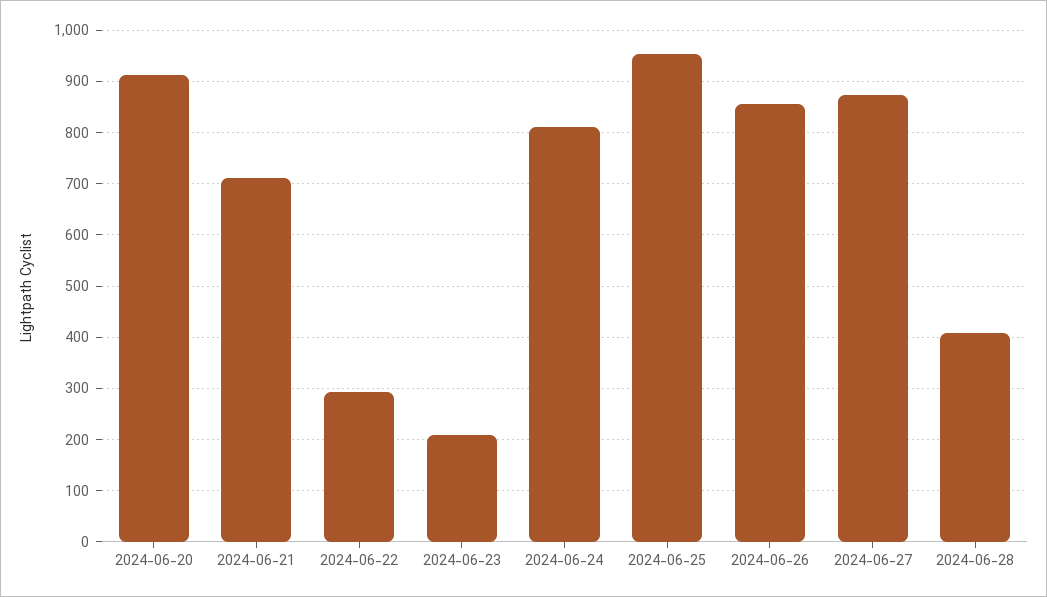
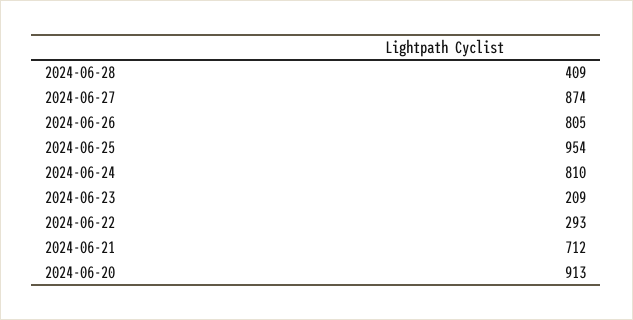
2024-06-26: 860 -> 805

